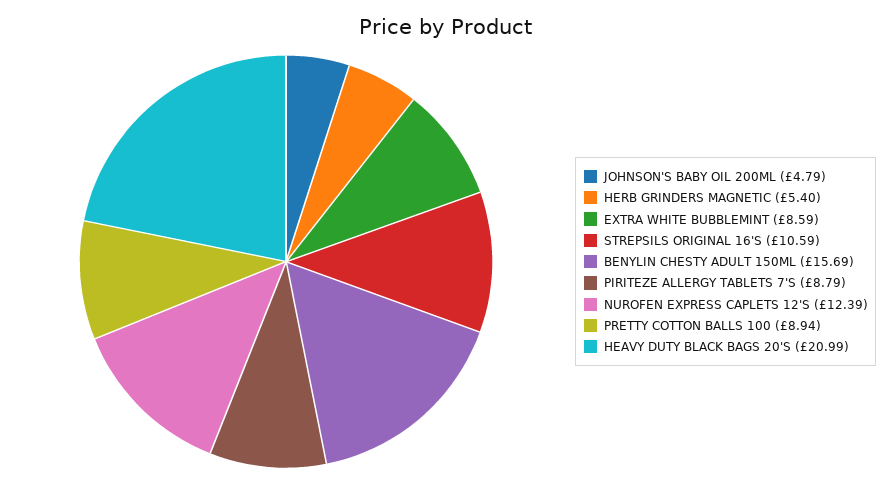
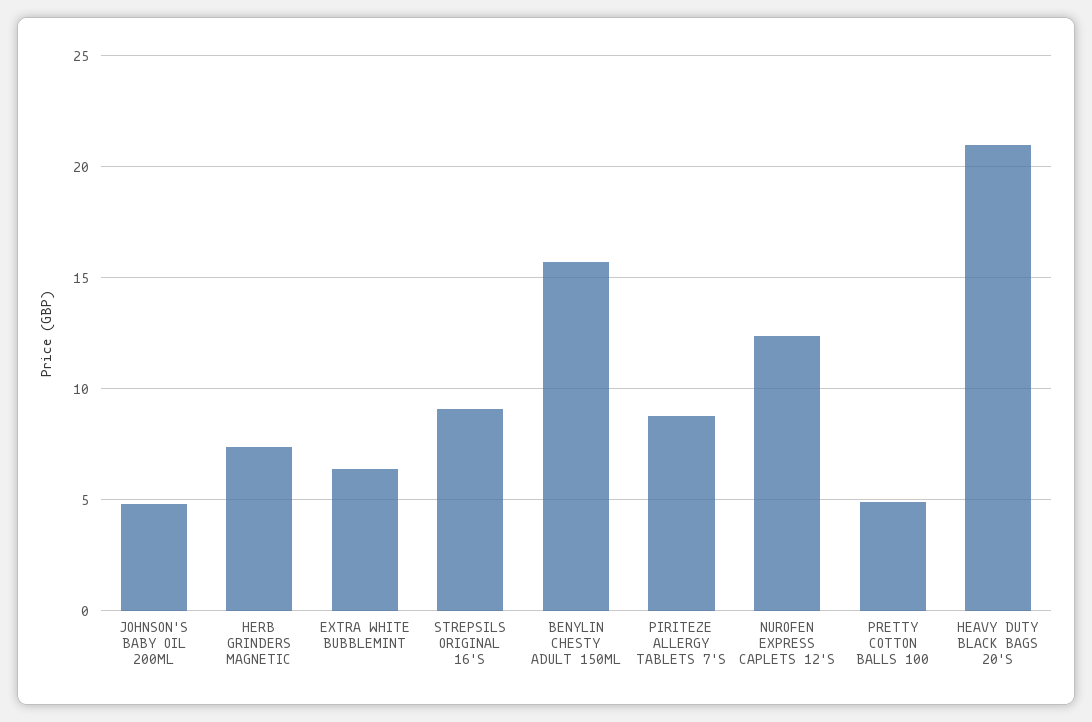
HERB GRINDERS MAGNETIC: 5.4 -> 7.5
EXTRA WHITE BUBBLEMINT: 8.59 -> 6.5
STREPSILS ORIGINAL 16'S: 10.59 -> 9
PRETTY COTTON BALLS 100: 8.94 -> 5

